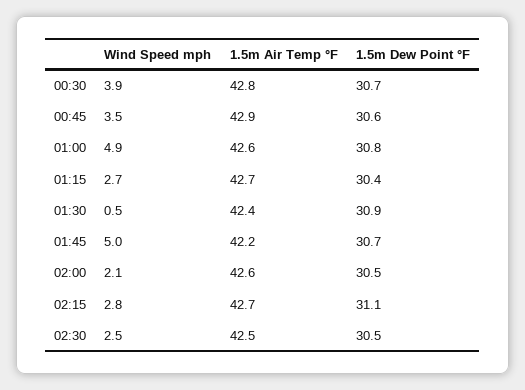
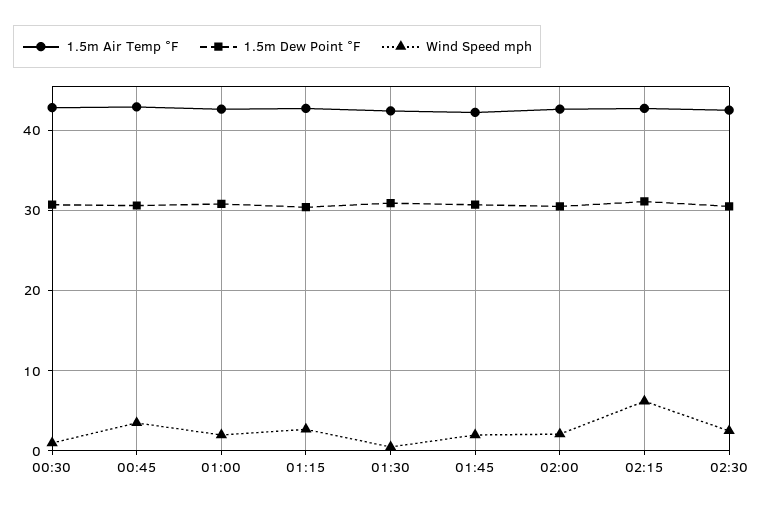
Wind Speed mph, 00:30: 3.9 -> 1
Wind Speed mph, 01:00: 4.9 -> 2
Wind Speed mph, 01:45: 5 -> 2
Wind Speed mph, 02:15: 2.8 -> 6

